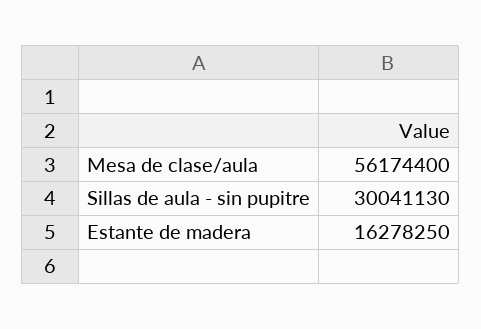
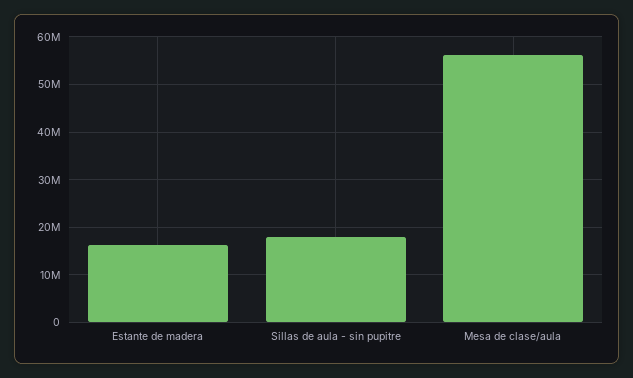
Sillas de aula - sin pupitre: 30041130 -> 18000000

